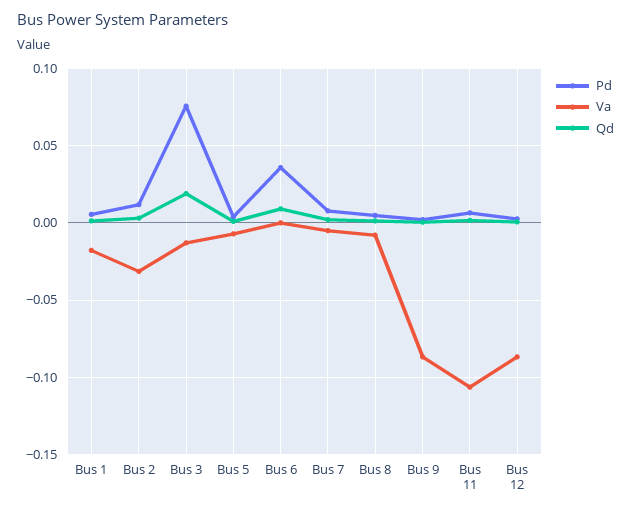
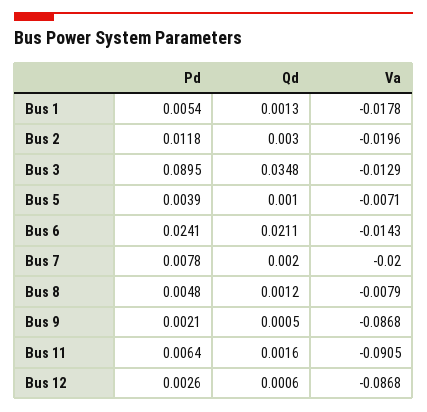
Va, Bus 2: -0.03 -> -0.0196
Pd, Bus 3: 0.075 -> 0.0895
Qd, Bus 3: 0.02 -> 0.0348
Pd, Bus 6: 0.035 -> 0.0241
Va, Bus 6: 0 -> -0.0143
Qd, Bus 6: 0.01 -> 0.0211
Va, Bus 7: -0.005 -> -0.02
Va, Bus 11: -0.105 -> -0.0905

